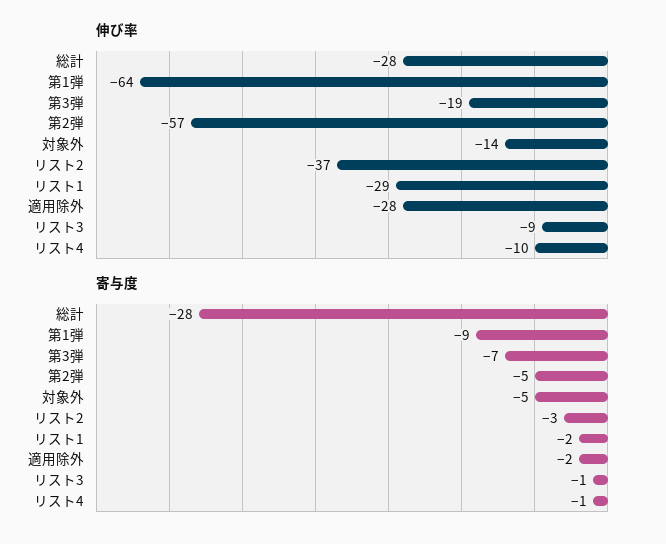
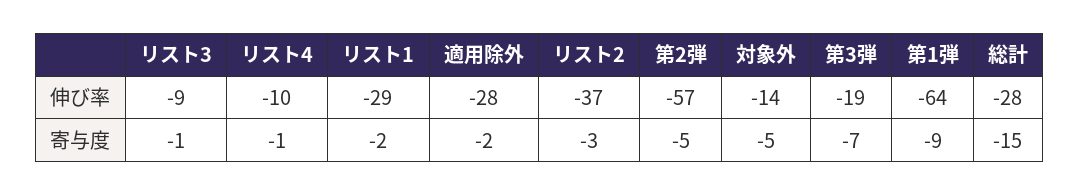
寄与度, 総計: -28 -> -15

